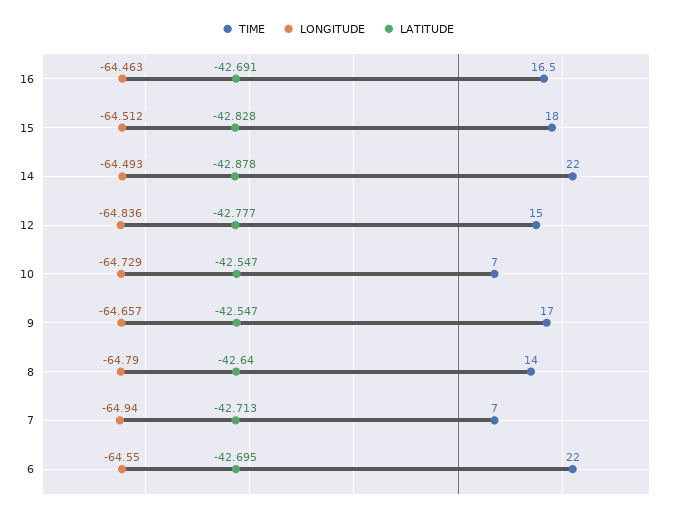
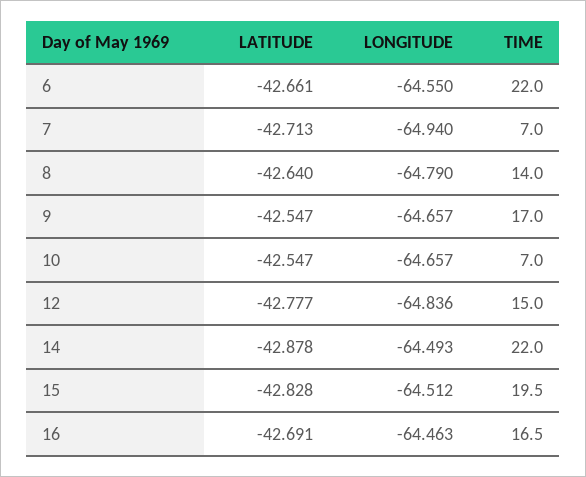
TIME, 15: 18 -> 19.5
LONGITUDE, 10: -64.729 -> -64.657
LATITUDE, 6: -42.695 -> -42.661

